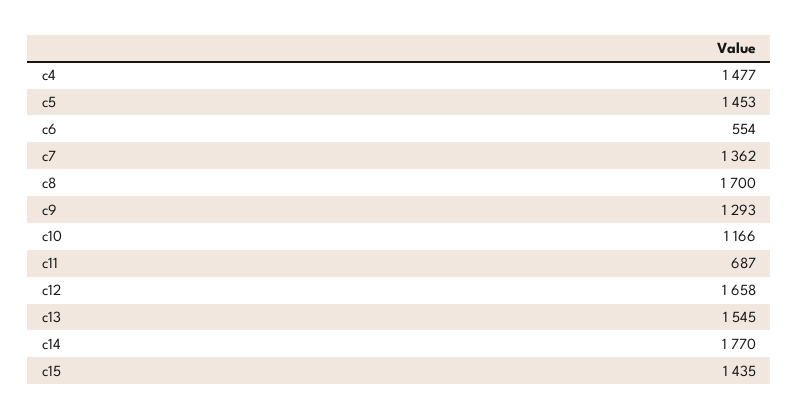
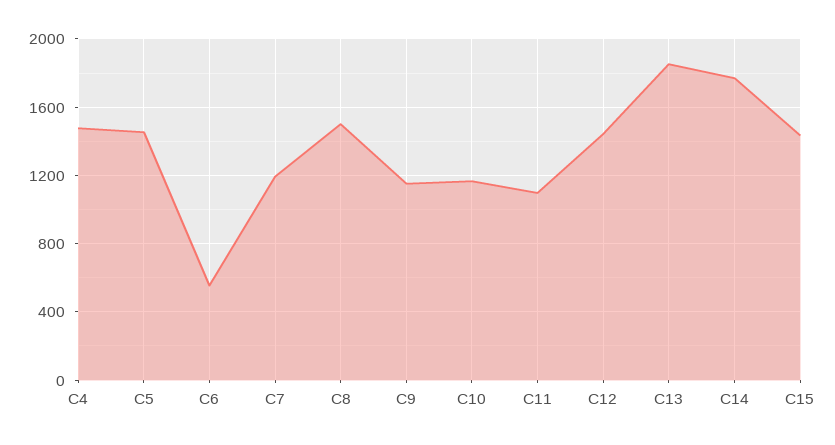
c7: 1362 -> 1200
c8: 1700 -> 1500
c9: 1293 -> 1150
c11: 687 -> 1100
c12: 1658 -> 1450
c13: 1545 -> 1850

